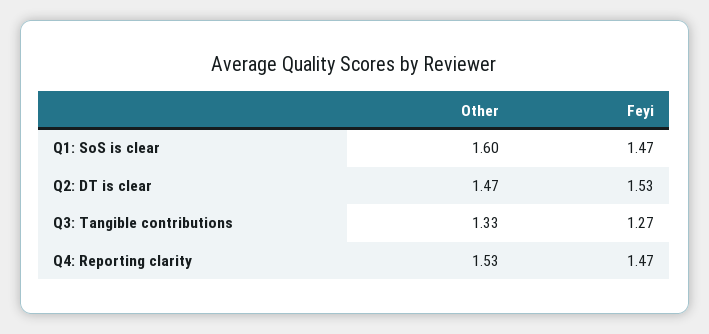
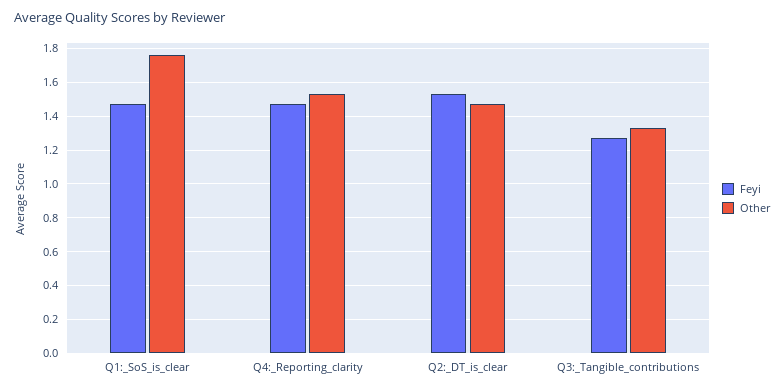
Other, Q1: SoS is clear: 1.6 -> 1.75

